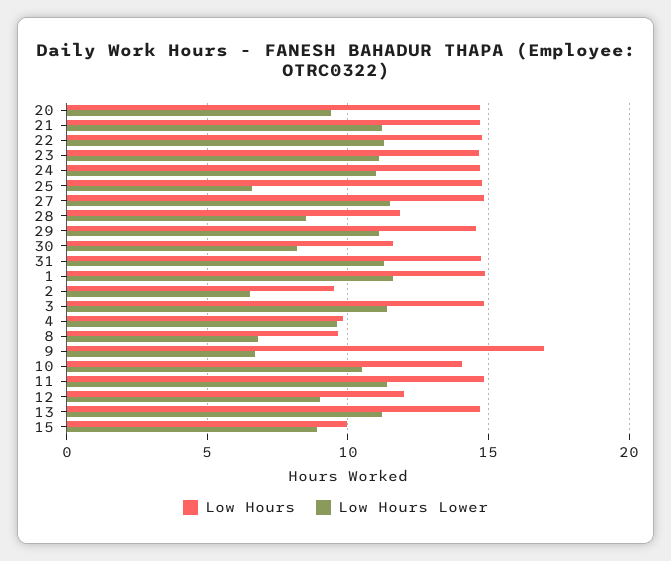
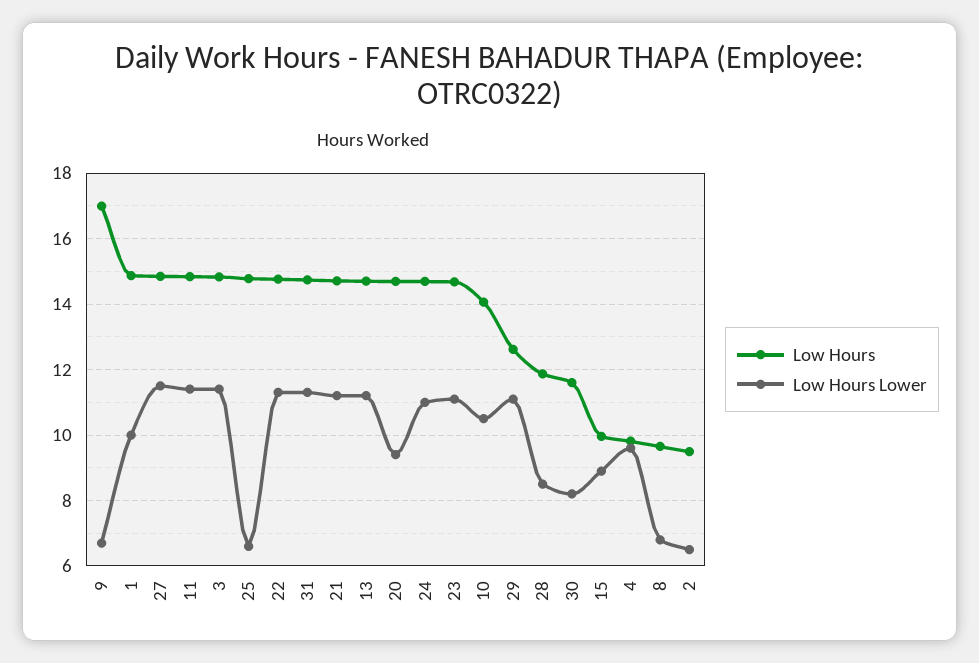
Low Hours, 29: 14.5 -> 12.6
Low Hours Lower, 1: 11.5 -> 10
Low Hours, 12: 12 -> none
Low Hours Lower, 12: 9 -> none

